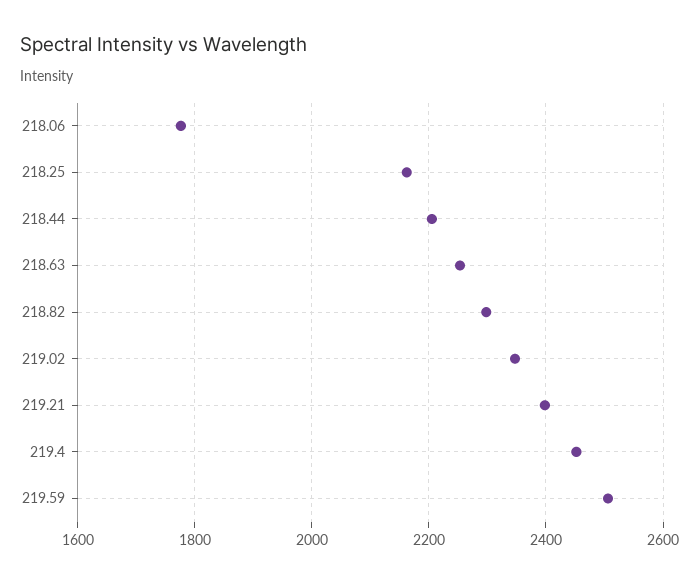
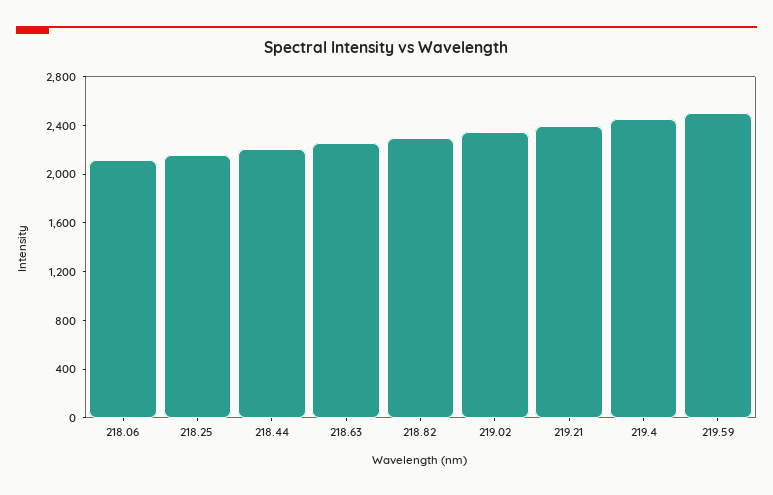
218.06: 1780 -> 2100

